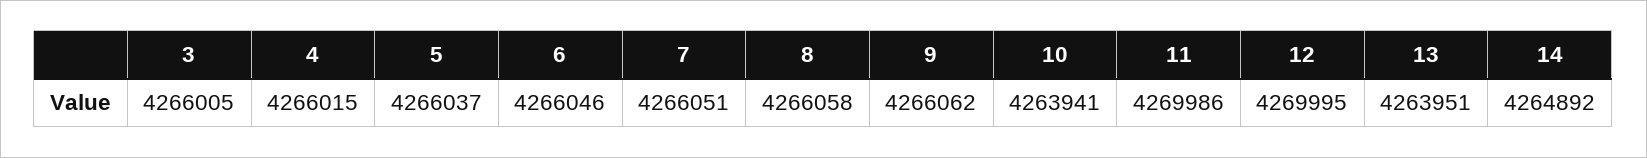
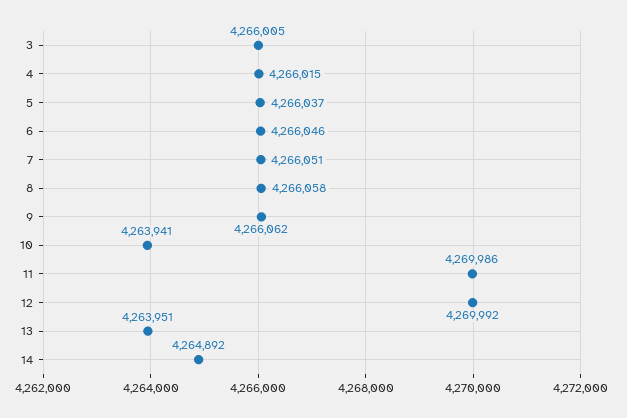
12: 4269995 -> 4269992

